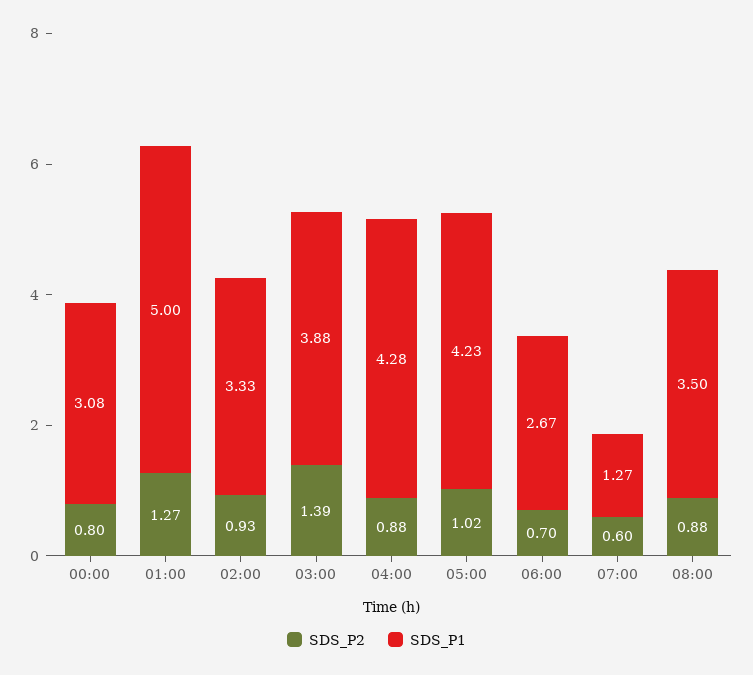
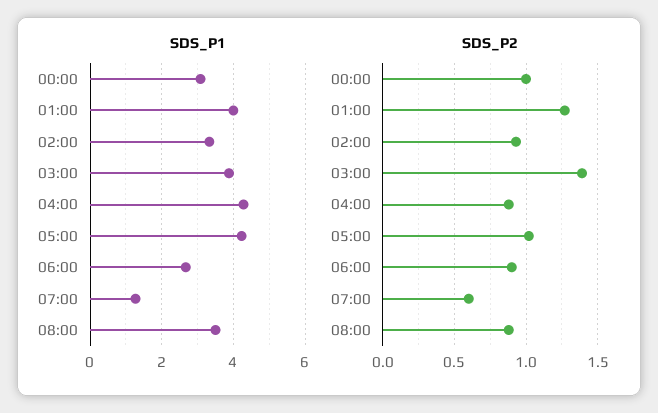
SDS_P2, 00:00: 0.8 -> 1
SDS_P1, 01:00: 5 -> 4
SDS_P2, 06:00: 0.7 -> 0.9

